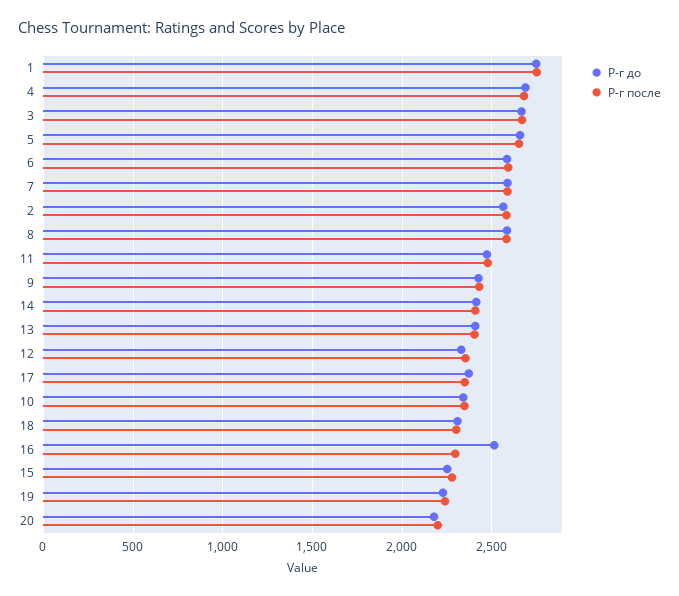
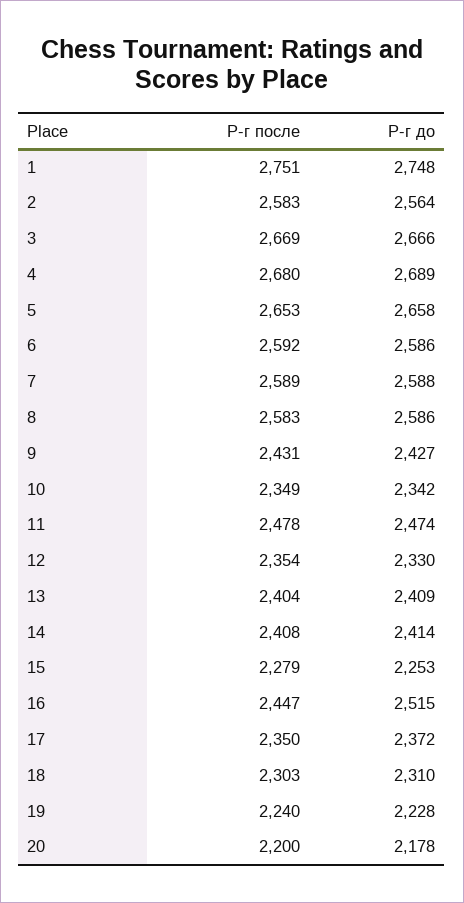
Р-г после, 16: 2300 -> 2447

